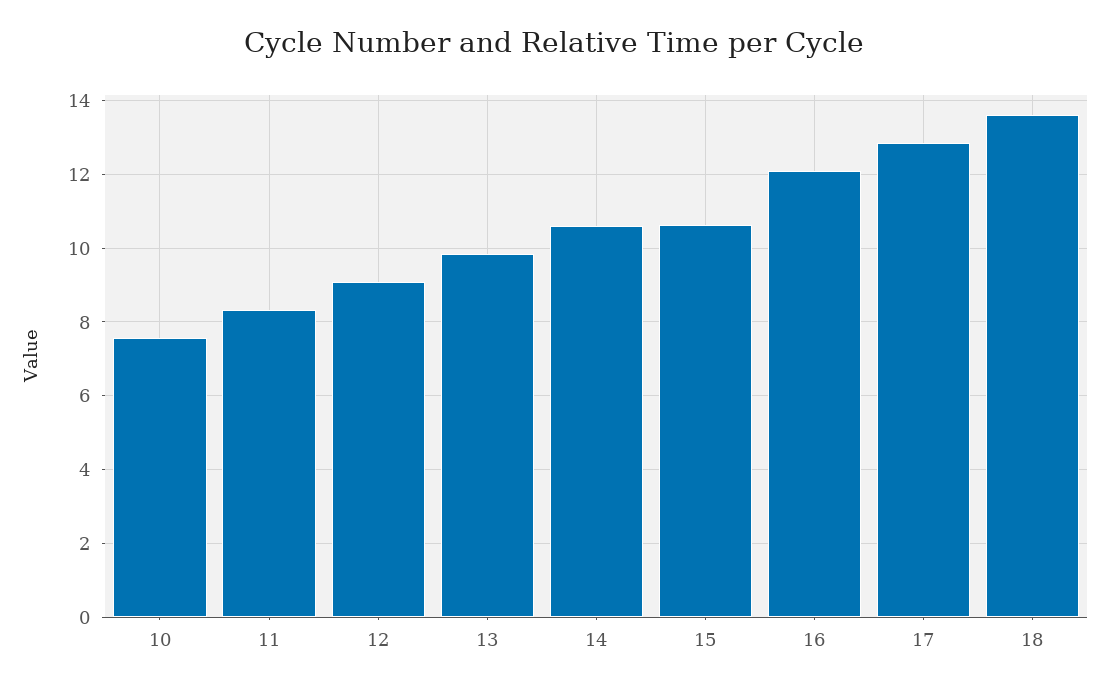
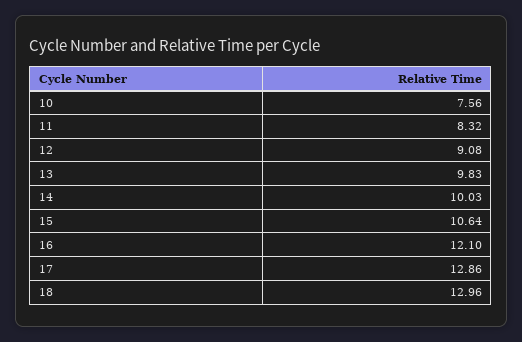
14: 10.6 -> 10.03
18: 13.6 -> 12.96

